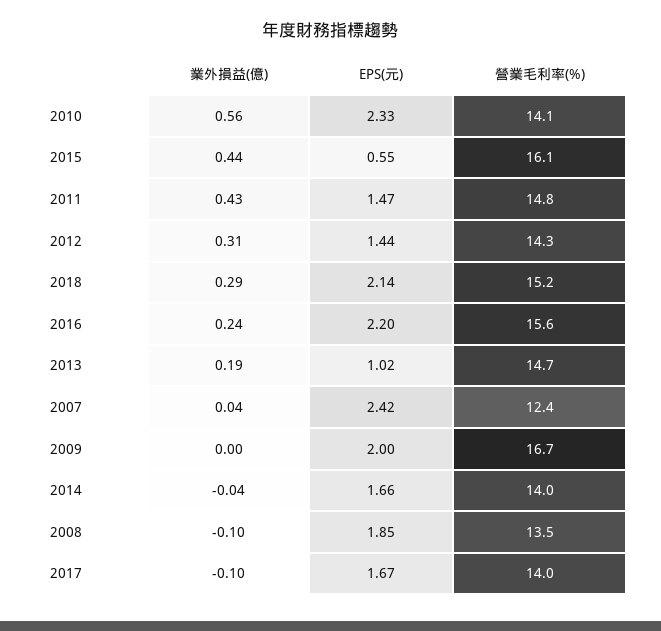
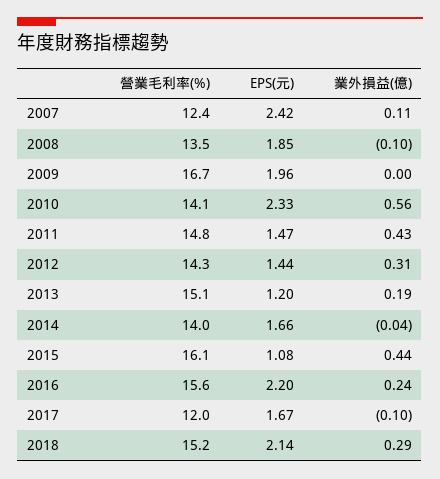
EPS(元), 2015: 0.55 -> 1.08
EPS(元), 2013: 1.02 -> 1.2
營業毛利率(%), 2013: 14.7 -> 15.1
業外損益(億), 2007: 0.04 -> 0.11
EPS(元), 2009: 2 -> 1.96
營業毛利率(%), 2017: 14 -> 12

